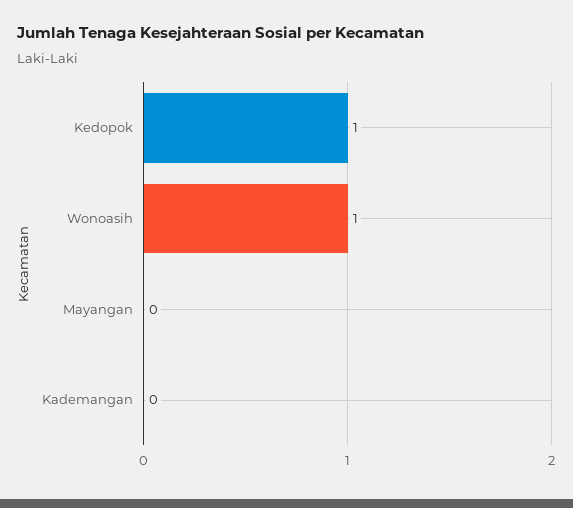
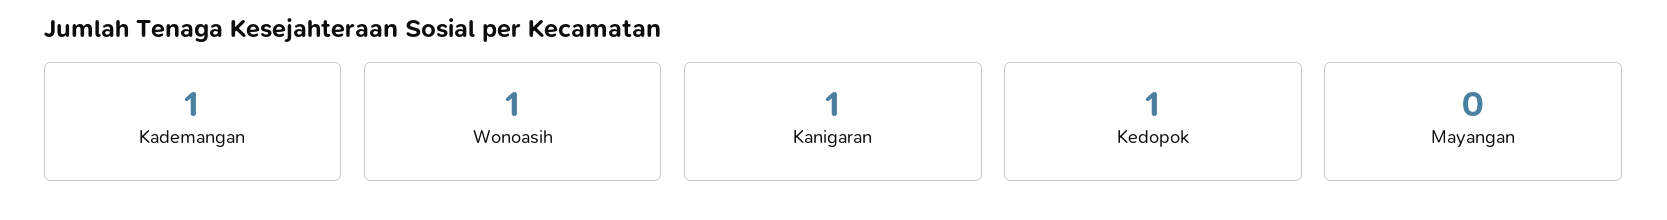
Kademangan: 0 -> 1
Kanigaran: none -> 1

